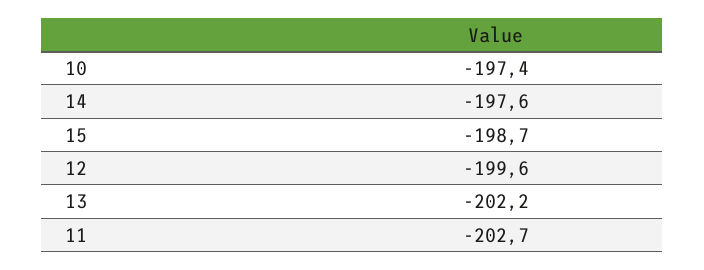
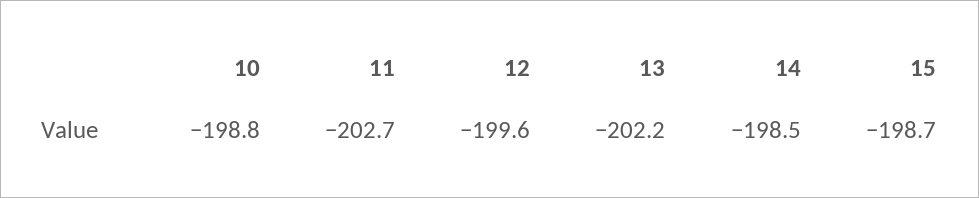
10: -197.4 -> -198.8
14: -197.6 -> -198.5

